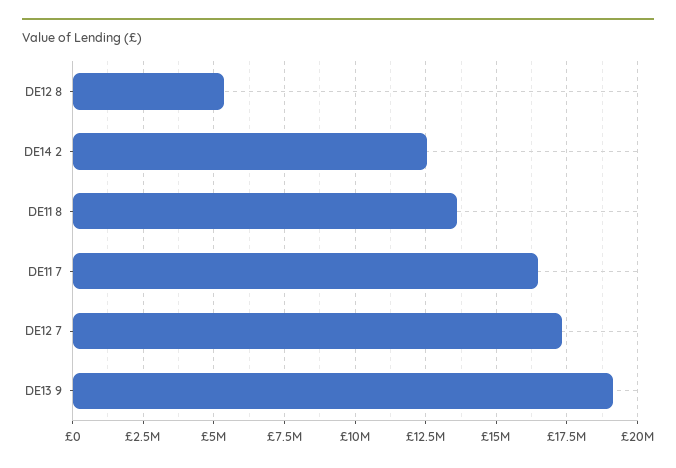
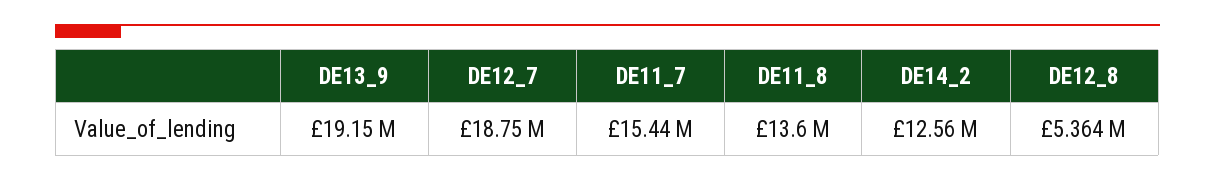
DE11 7: 16500000 -> 15440000
DE12 7: 17250000 -> 18750000

